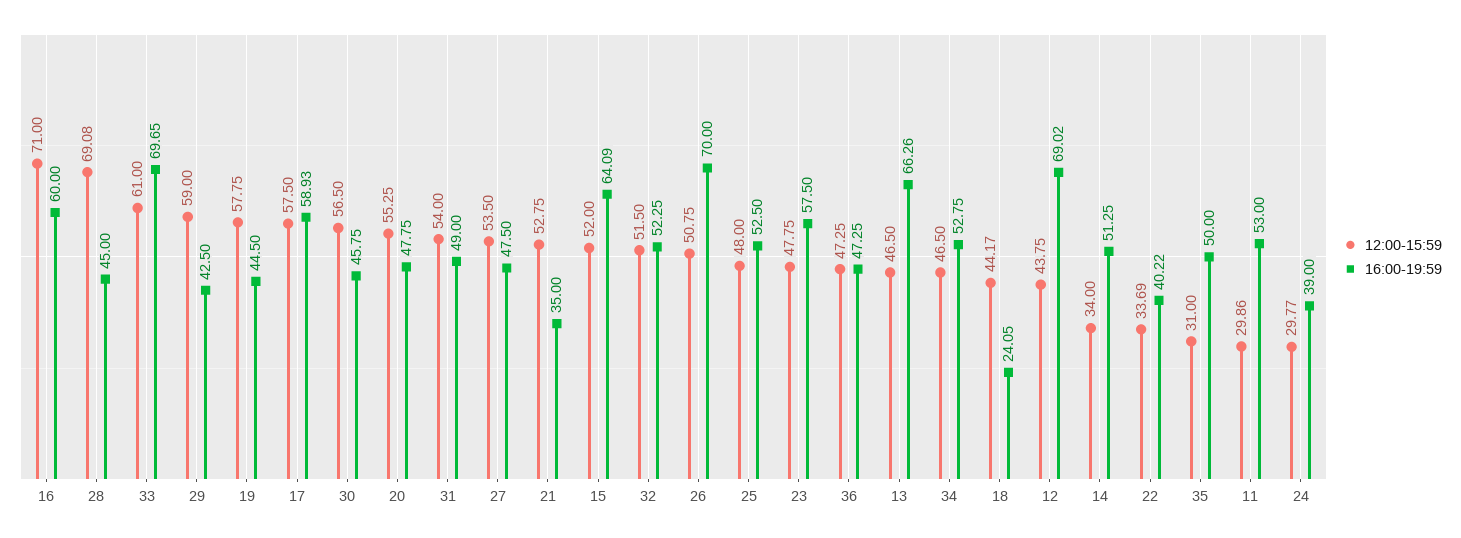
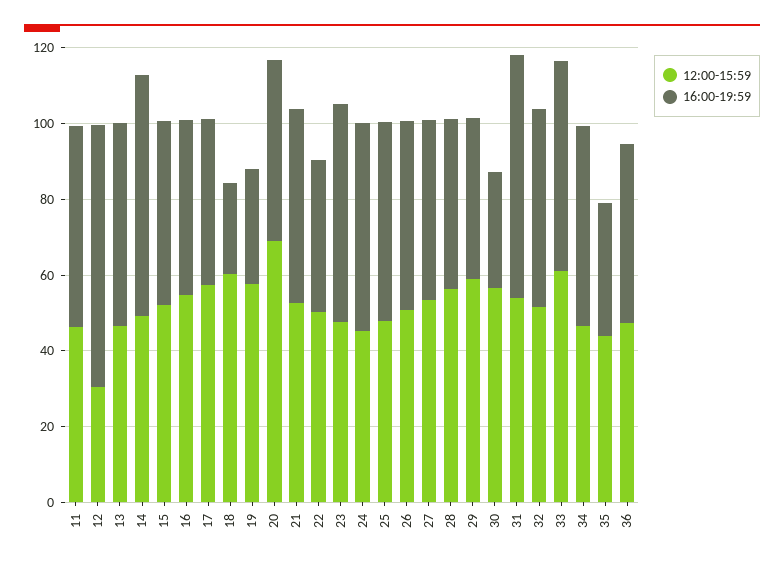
12:00-15:59, 16: 71 -> 55
16:00-19:59, 16: 60 -> 45
12:00-15:59, 28: 69.08 -> 55
16:00-19:59, 33: 69.65 -> 55
16:00-19:59, 19: 44.5 -> 30
16:00-19:59, 17: 58.93 -> 45
16:00-19:59, 30: 45.75 -> 30
12:00-15:59, 20: 55.25 -> 70
16:00-19:59, 31: 49 -> 65
16:00-19:59, 21: 35 -> 50
16:00-19:59, 15: 64.09 -> 50
16:00-19:59, 26: 70 -> 50
16:00-19:59, 13: 66.26 -> 55
12:00-15:59, 18: 44.17 -> 60
12:00-15:59, 12: 43.75 -> 30
12:00-15:59, 14: 34 -> 50
16:00-19:59, 14: 51.25 -> 65
12:00-15:59, 22: 33.69 -> 50
12:00-15:59, 35: 31 -> 45
16:00-19:59, 35: 50 -> 35
12:00-15:59, 11: 29.86 -> 45
12:00-15:59, 24: 29.77 -> 45
16:00-19:59, 24: 39 -> 55

